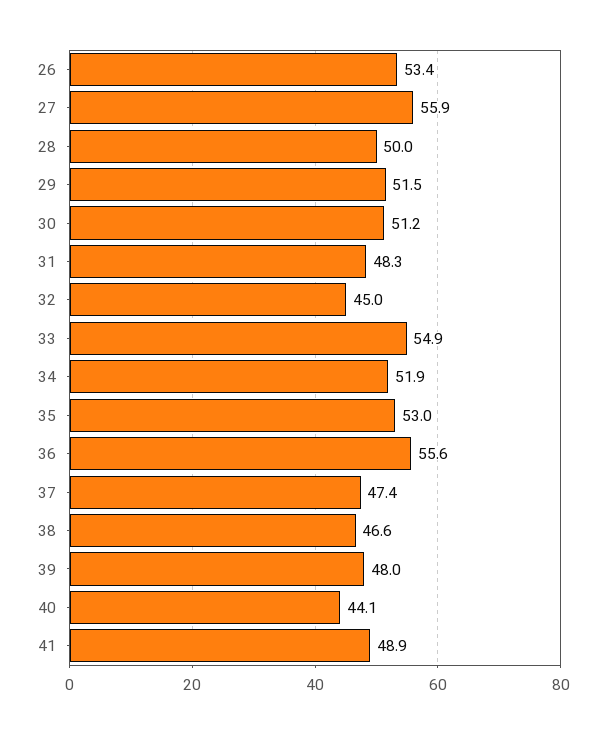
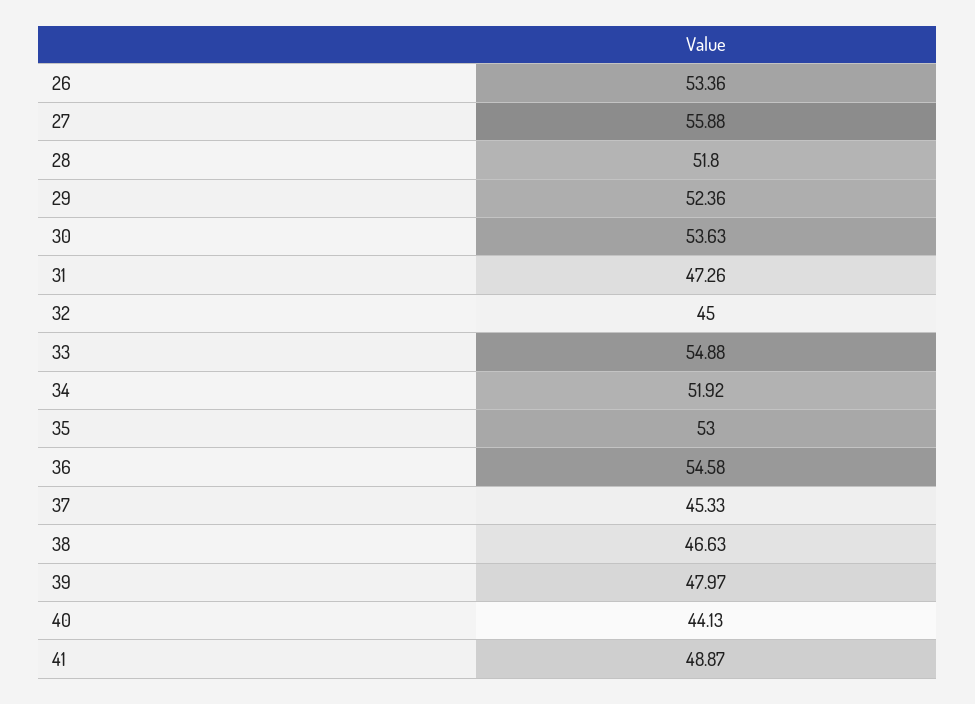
28: 50 -> 51.8
29: 51.5 -> 52.36
30: 51.2 -> 53.63
31: 48.3 -> 47.26
36: 55.6 -> 54.58
37: 47.4 -> 45.33

